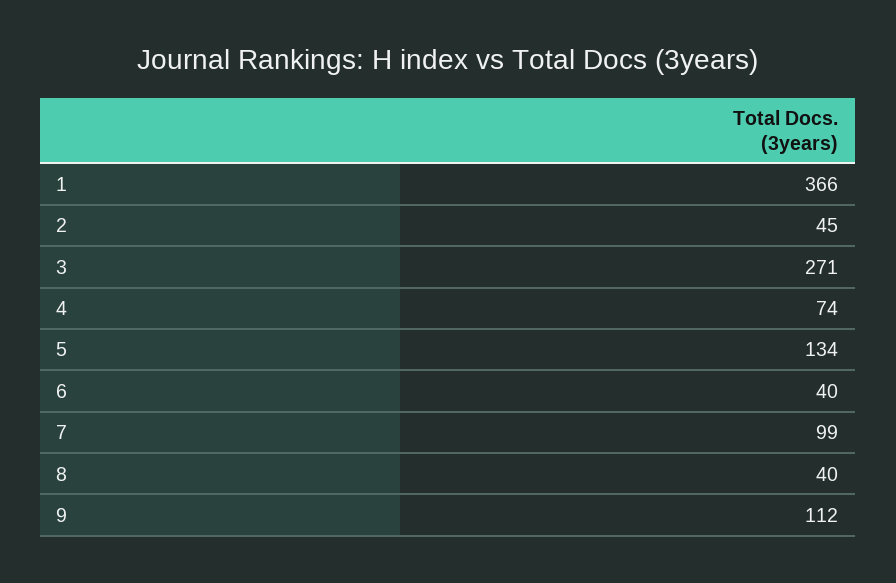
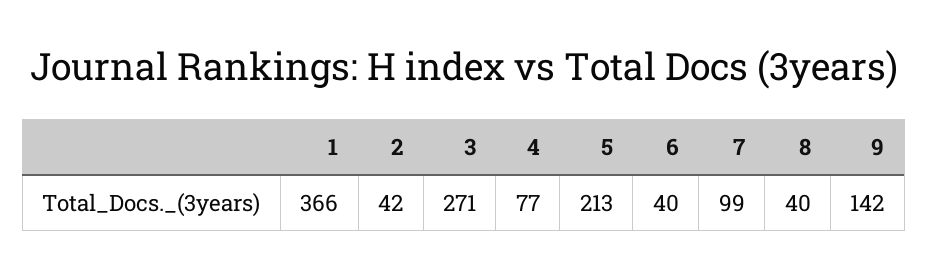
2: 45 -> 42
4: 74 -> 77
5: 134 -> 213
9: 112 -> 142

